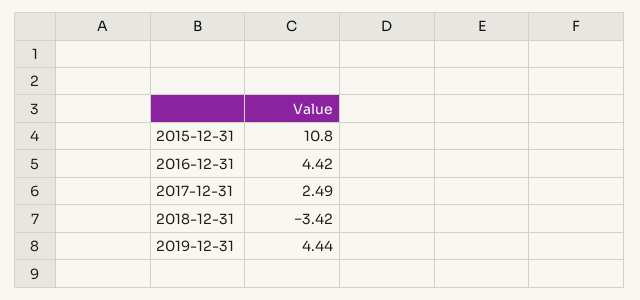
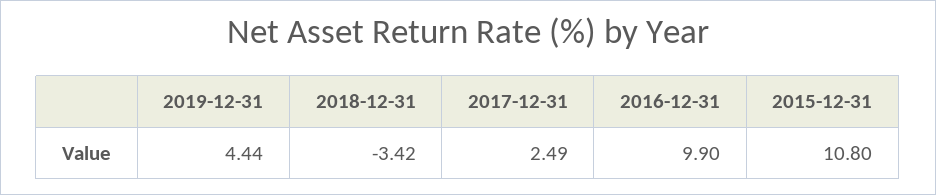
2016-12-31: 4.42 -> 9.9

